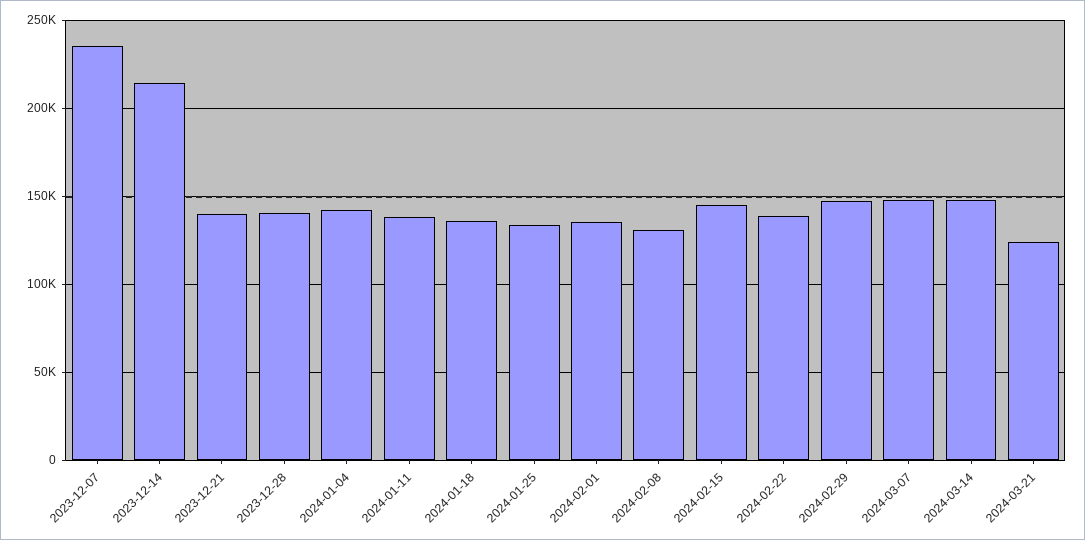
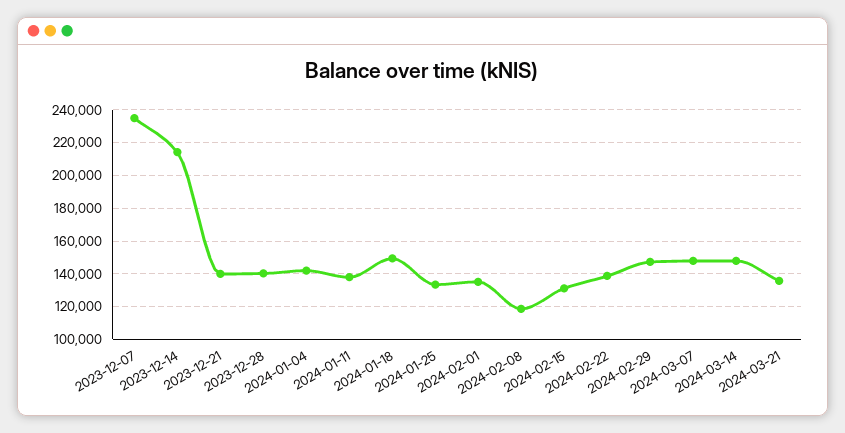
2024-01-18: 135000 -> 150000
2024-02-08: 130000 -> 120000
2024-02-15: 145000 -> 130000
2024-03-21: 125000 -> 135000

